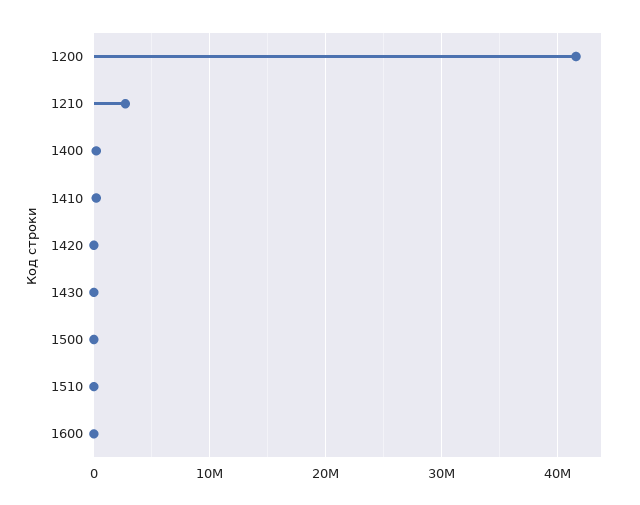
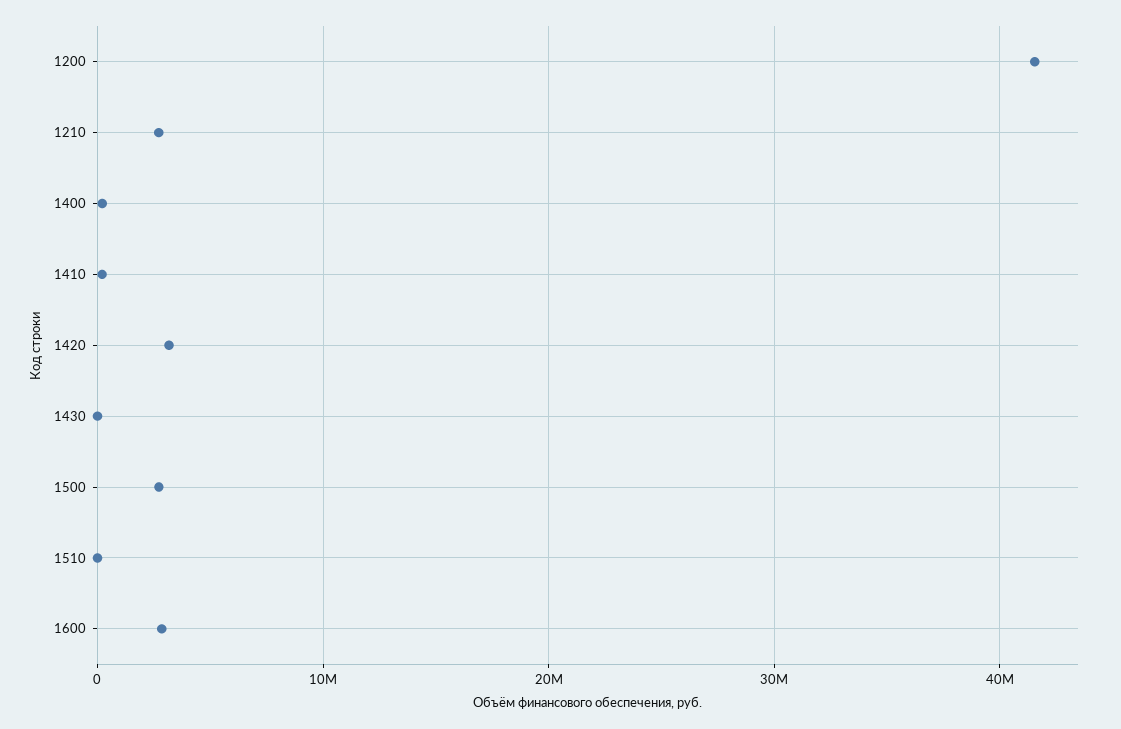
1420: 0 -> 3000000
1500: 0 -> 3000000
1600: 0 -> 3000000

